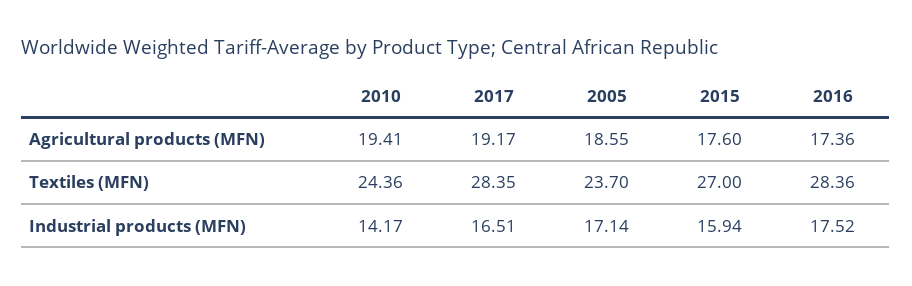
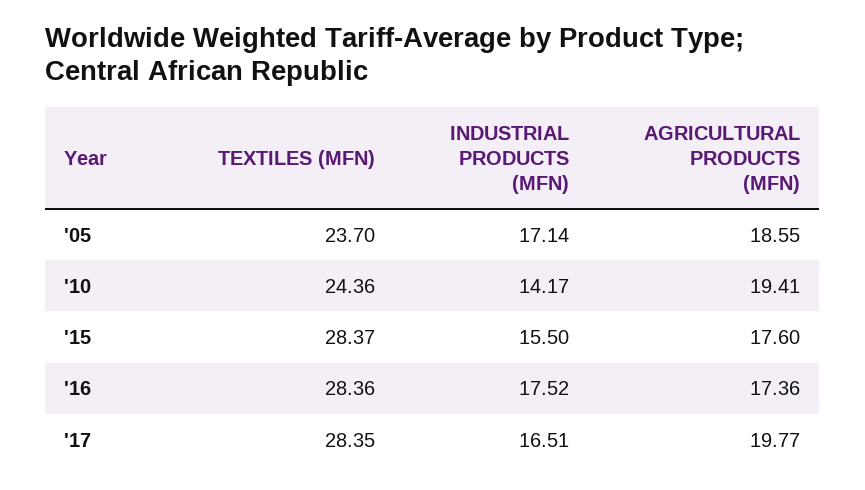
2017, Agricultural products (MFN): 19.17 -> 19.77
2015, Textiles (MFN): 27 -> 28.37
2015, Industrial products (MFN): 15.94 -> 15.5

